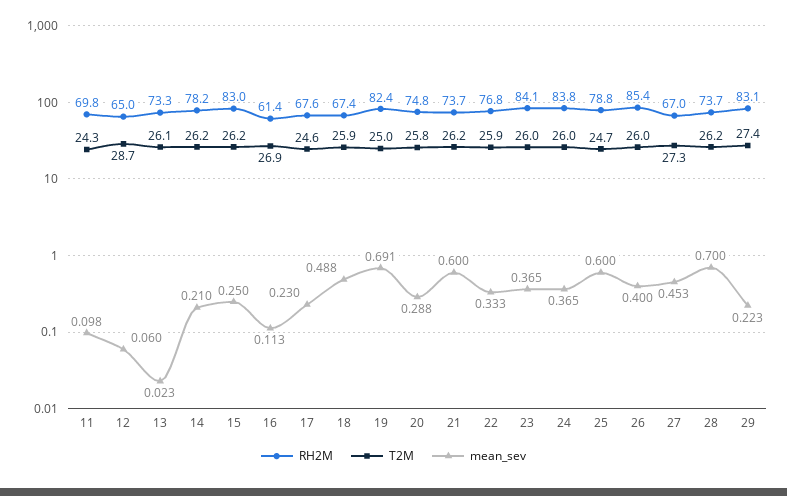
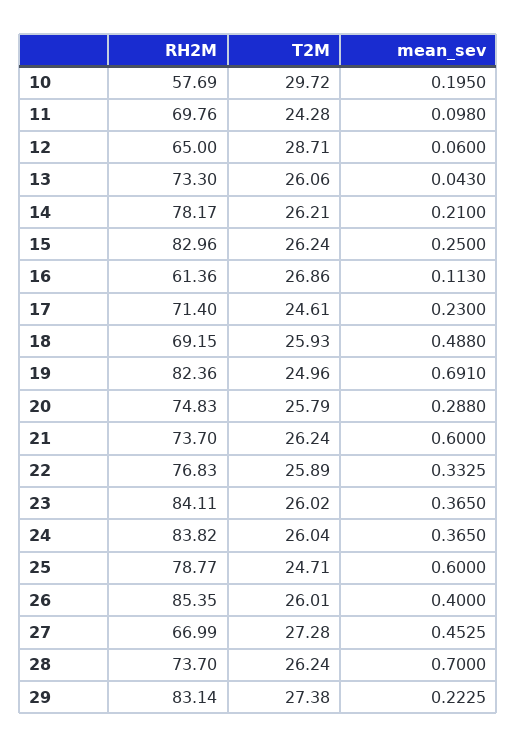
mean_sev, 13: 0.023 -> 0.043
RH2M, 17: 67.6 -> 71.4
RH2M, 18: 67.4 -> 69.15
RH2M, 10: none -> 57.69
T2M, 10: none -> 29.72
mean_sev, 10: none -> 0.195

